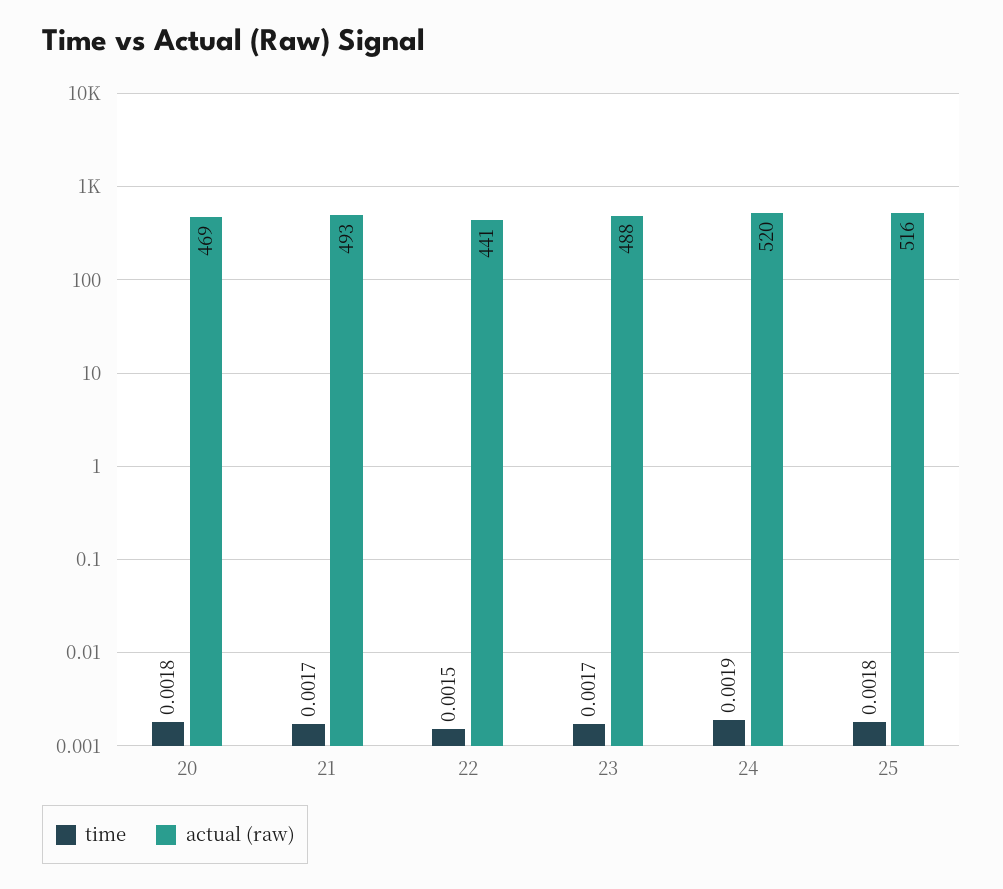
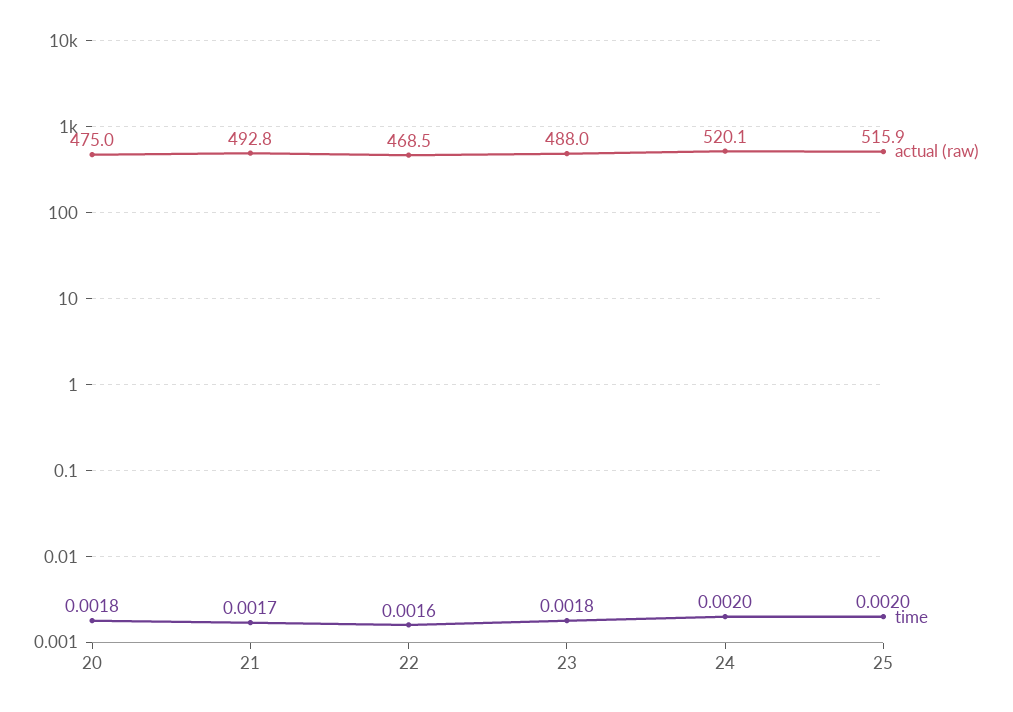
actual (raw), 20: 469 -> 475
time, 22: 0.0015 -> 0.0016
actual (raw), 22: 441 -> 468.5
time, 23: 0.0017 -> 0.0018
time, 24: 0.0019 -> 0.002
time, 25: 0.0018 -> 0.002

